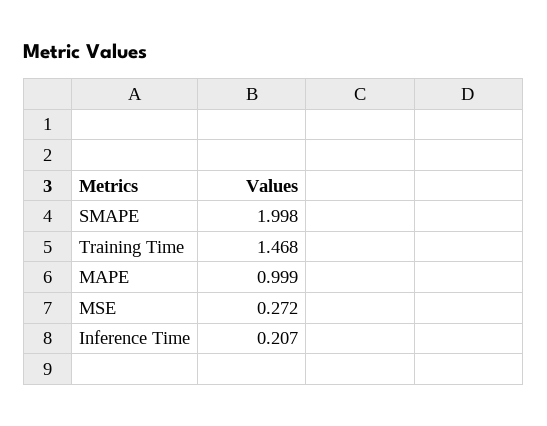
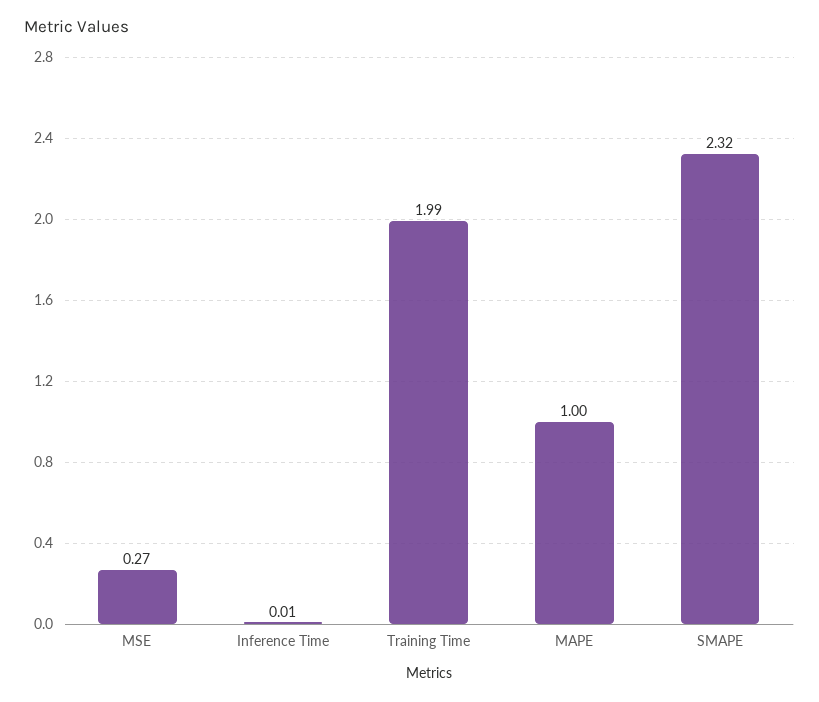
SMAPE: 1.998 -> 2.32
Training Time: 1.468 -> 1.99
Inference Time: 0.207 -> 0.01

